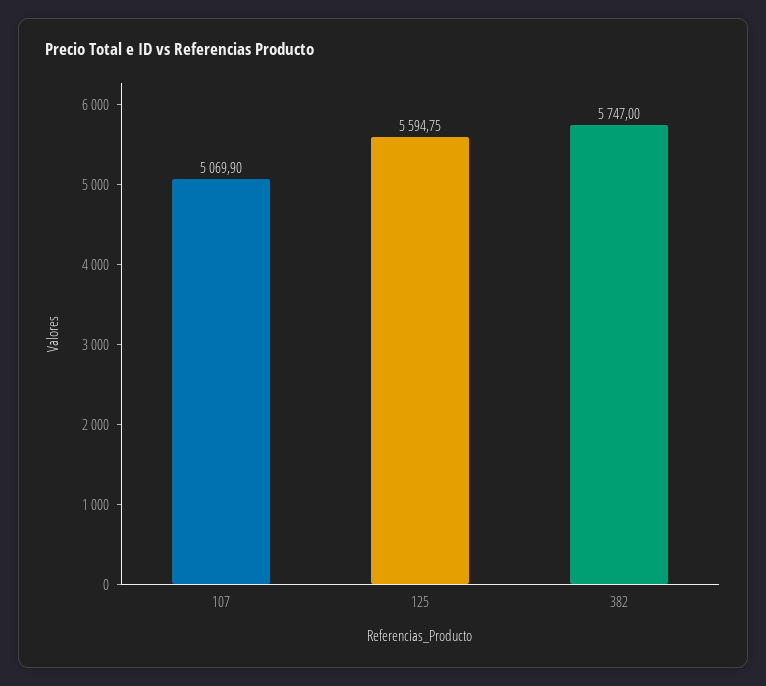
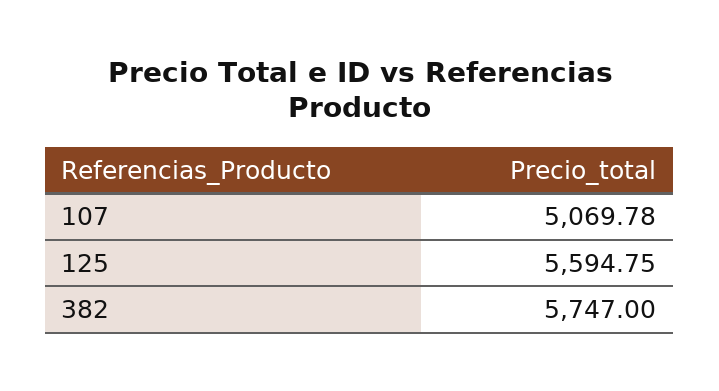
107: 5069.9 -> 5069.78

